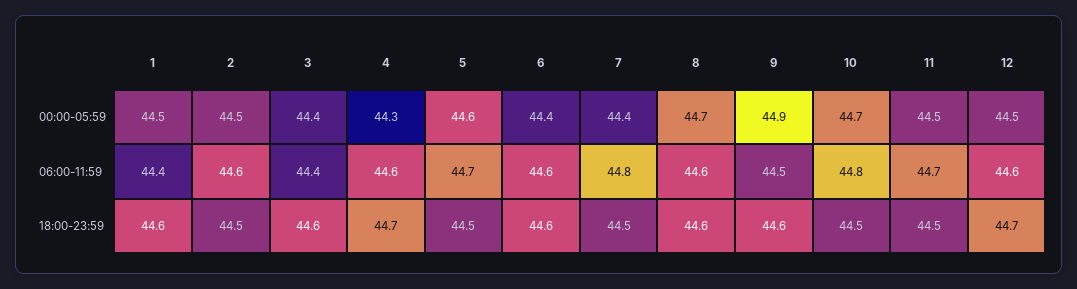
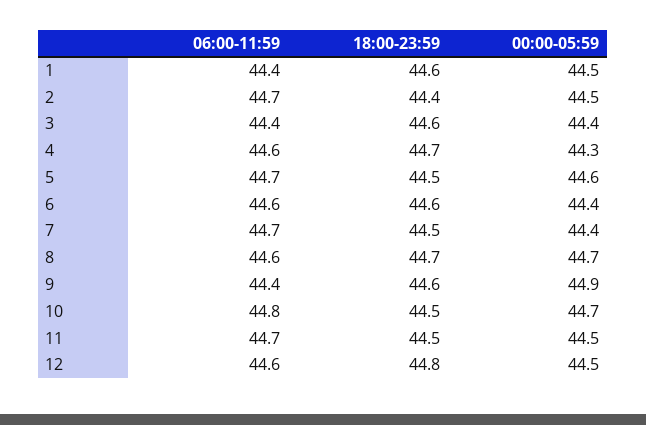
2, 06:00-11:59: 44.6 -> 44.7
7, 06:00-11:59: 44.8 -> 44.7
9, 06:00-11:59: 44.5 -> 44.4
2, 18:00-23:59: 44.5 -> 44.4
8, 18:00-23:59: 44.6 -> 44.7
12, 18:00-23:59: 44.7 -> 44.8

